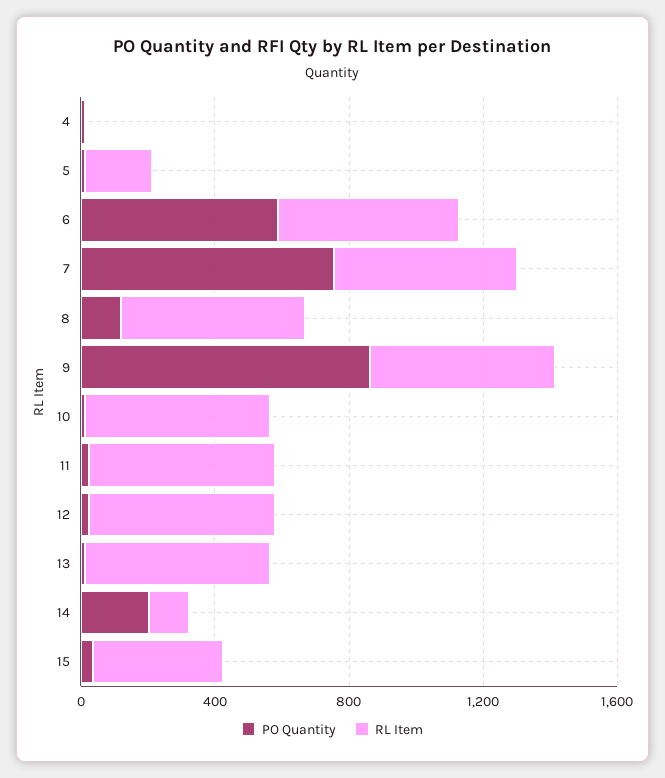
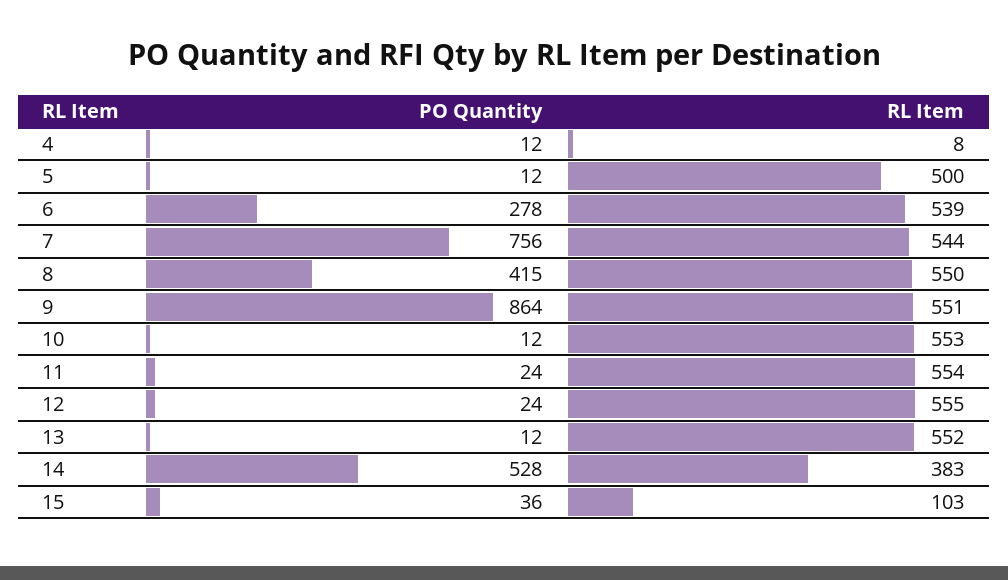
RL Item, 5: 200 -> 500
PO Quantity, 6: 600 -> 278
PO Quantity, 8: 100 -> 415
PO Quantity, 14: 200 -> 528
RL Item, 14: 100 -> 383
RL Item, 15: 400 -> 103

